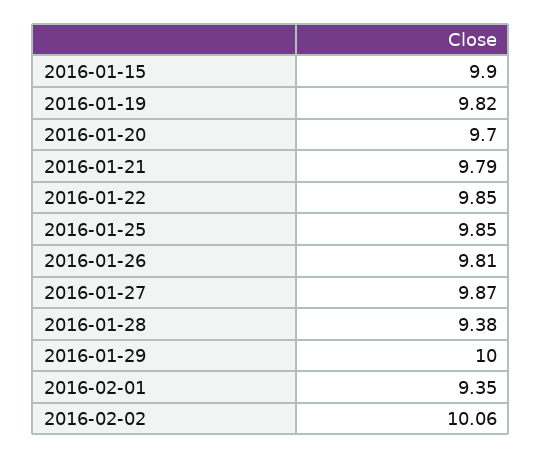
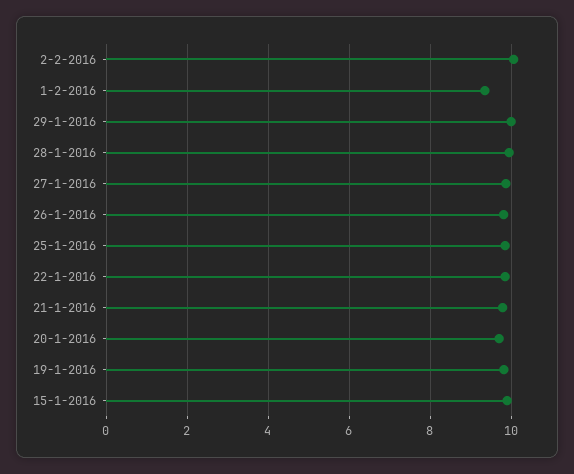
2016-01-28: 9.38 -> 10

